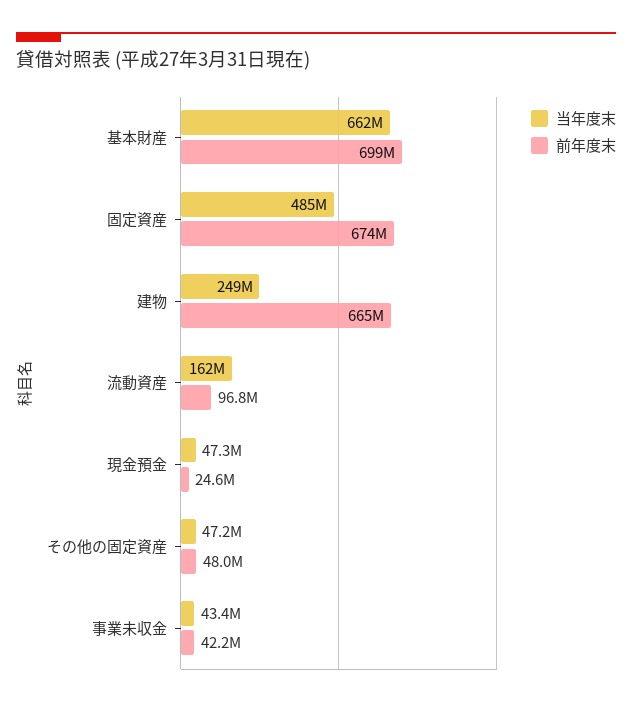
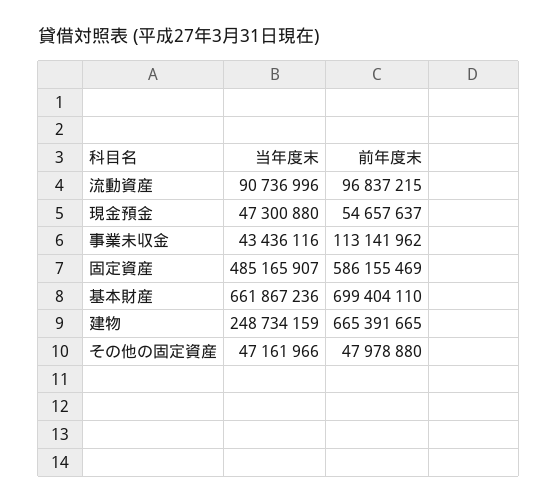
前年度末, 固定資産: 674000000 -> 586155469
当年度末, 流動資産: 162000000 -> 90736996
前年度末, 現金預金: 24600000 -> 54657637
前年度末, 事業未収金: 42200000 -> 113141962

